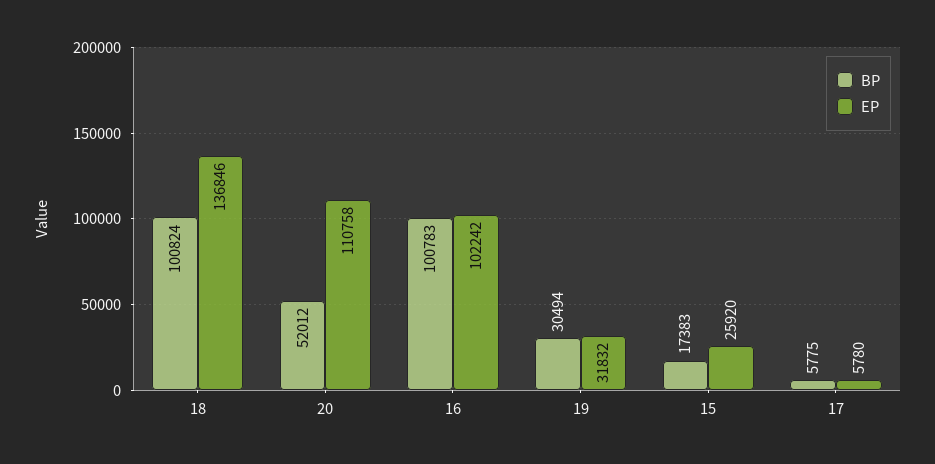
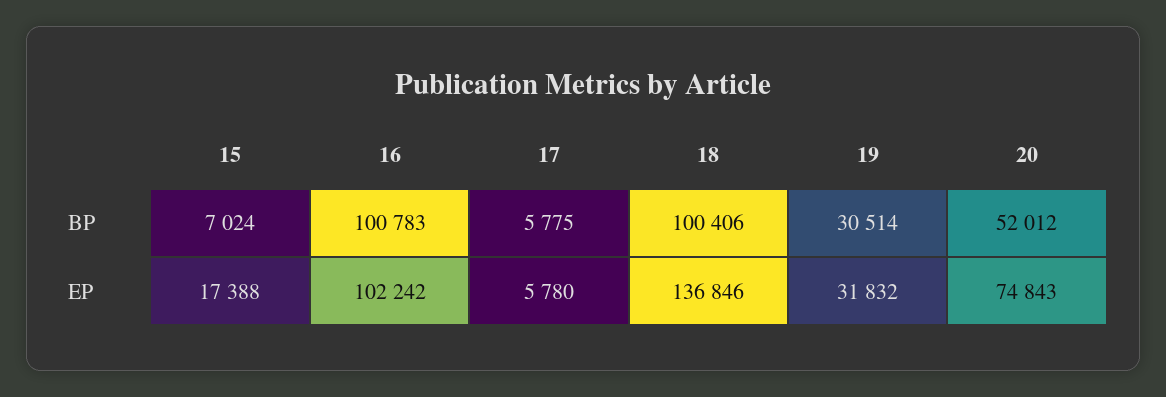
BP, 18: 100824 -> 100406
EP, 20: 110758 -> 74843
BP, 19: 30494 -> 30514
BP, 15: 17383 -> 7024
EP, 15: 25920 -> 17388

